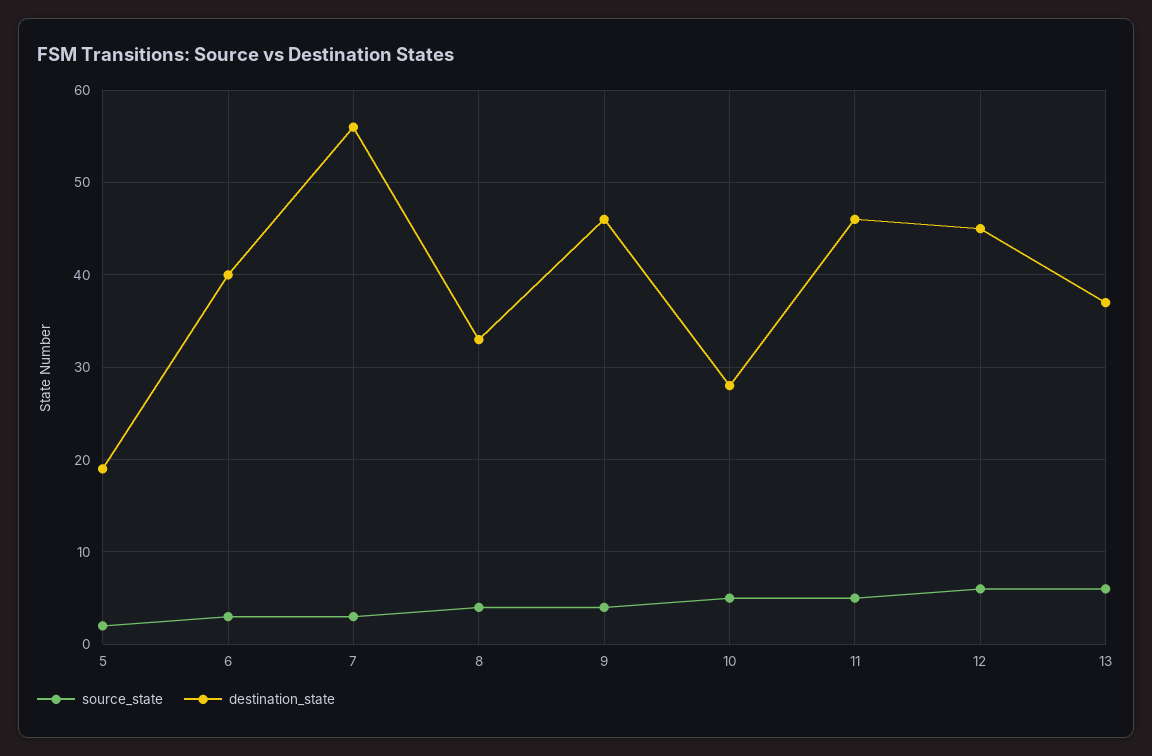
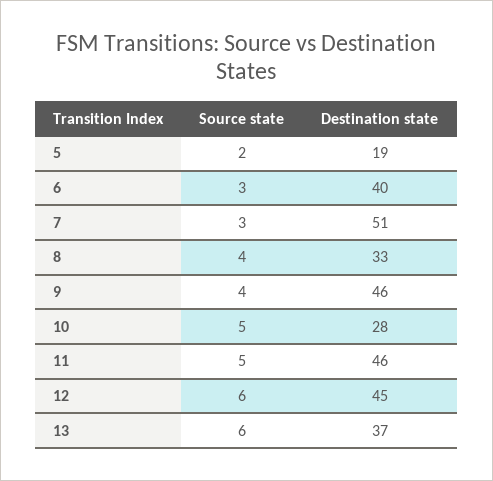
destination_state, 7: 56 -> 51

